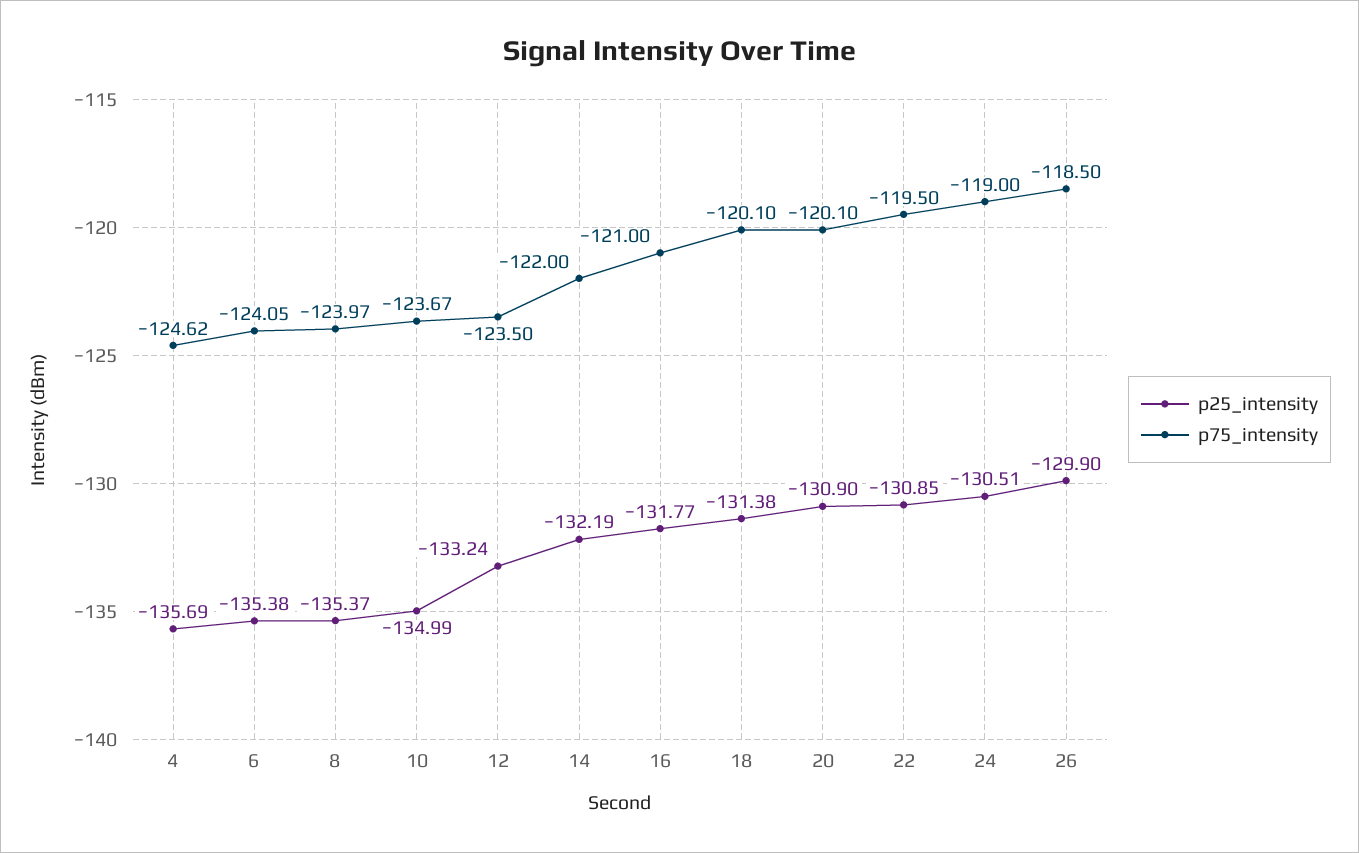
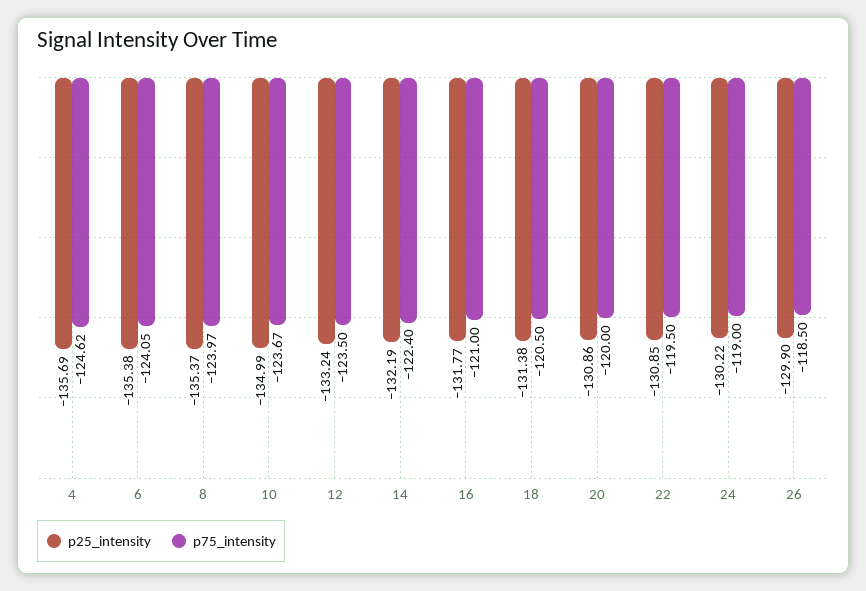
p75_intensity, 14: -122 -> -122.4
p75_intensity, 18: -120.1 -> -120.5
p25_intensity, 20: -130.9 -> -130.86
p75_intensity, 20: -120.1 -> -120
p25_intensity, 24: -130.51 -> -130.22

